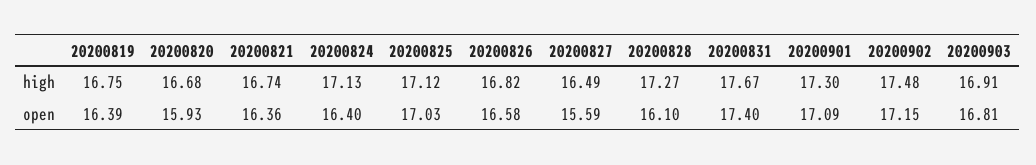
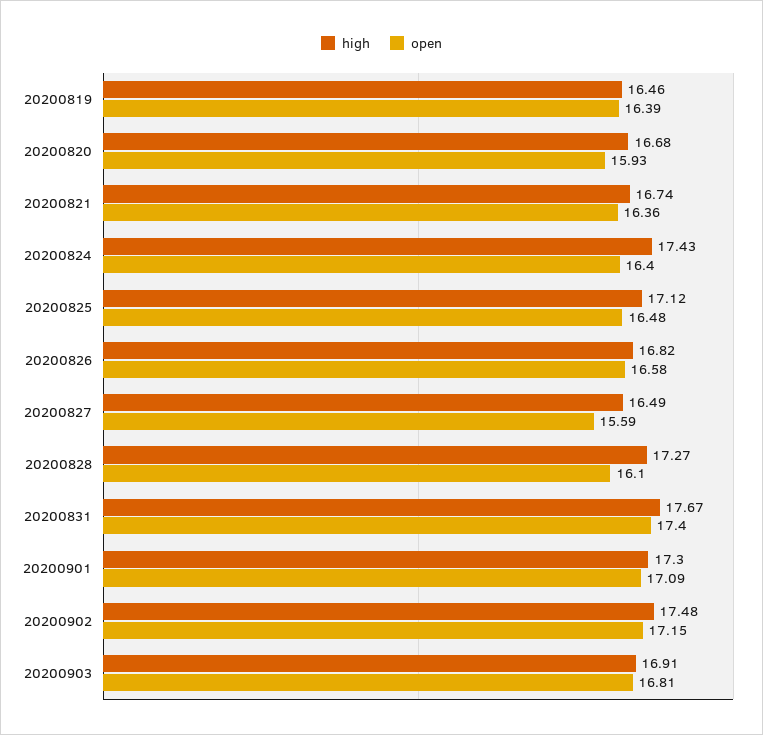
high, 20200819: 16.75 -> 16.46
high, 20200824: 17.13 -> 17.43
open, 20200825: 17.03 -> 16.48

